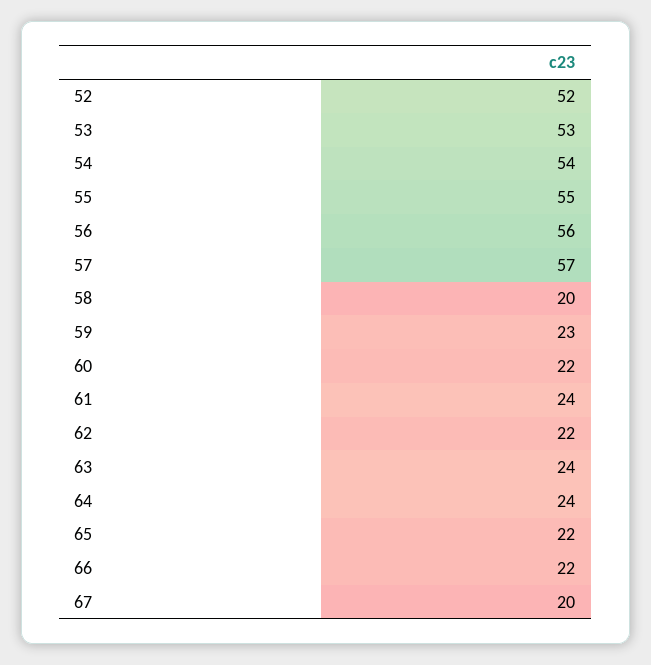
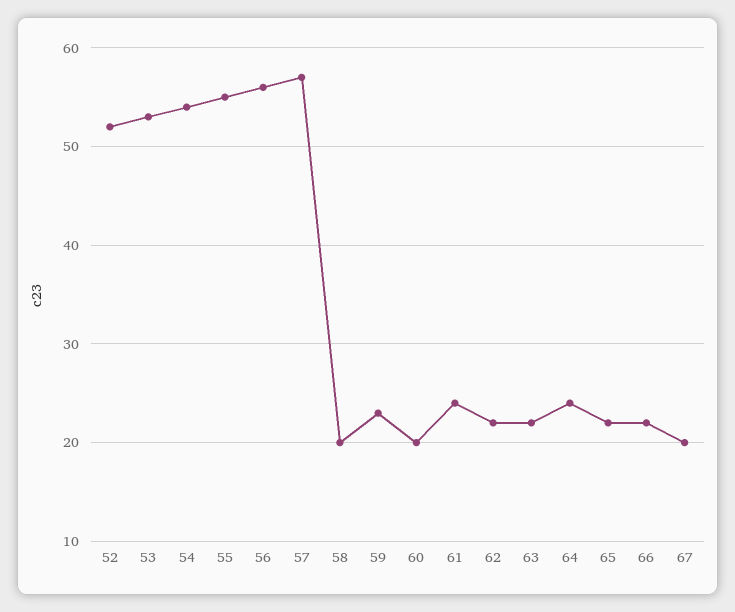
60: 22 -> 20
63: 24 -> 22

